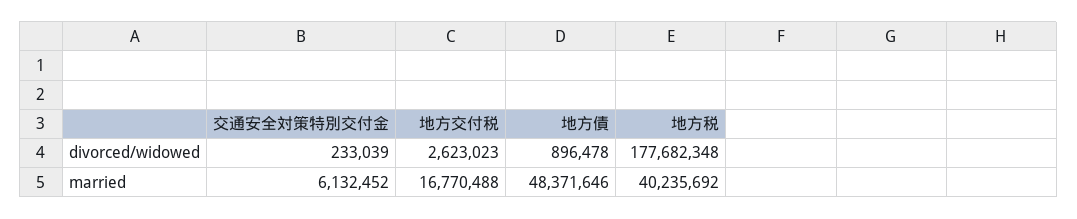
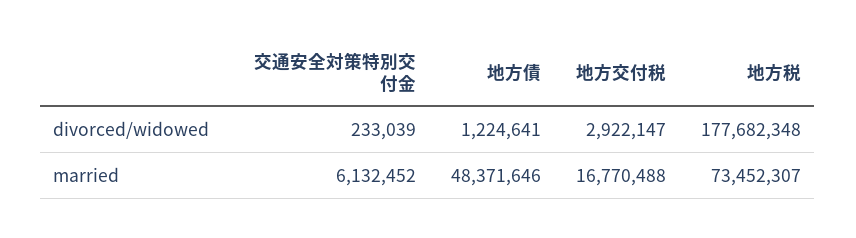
地方交付税, divorced/widowed: 2623023 -> 2922147
地方債, divorced/widowed: 896478 -> 1224641
地方税, married: 40235692 -> 73452307

